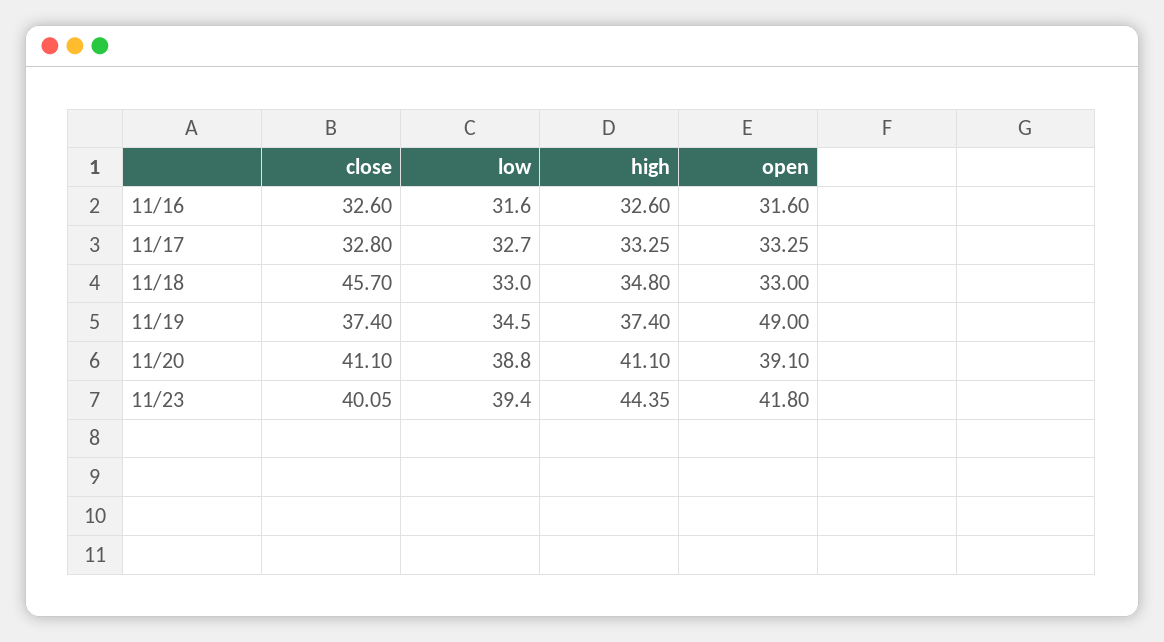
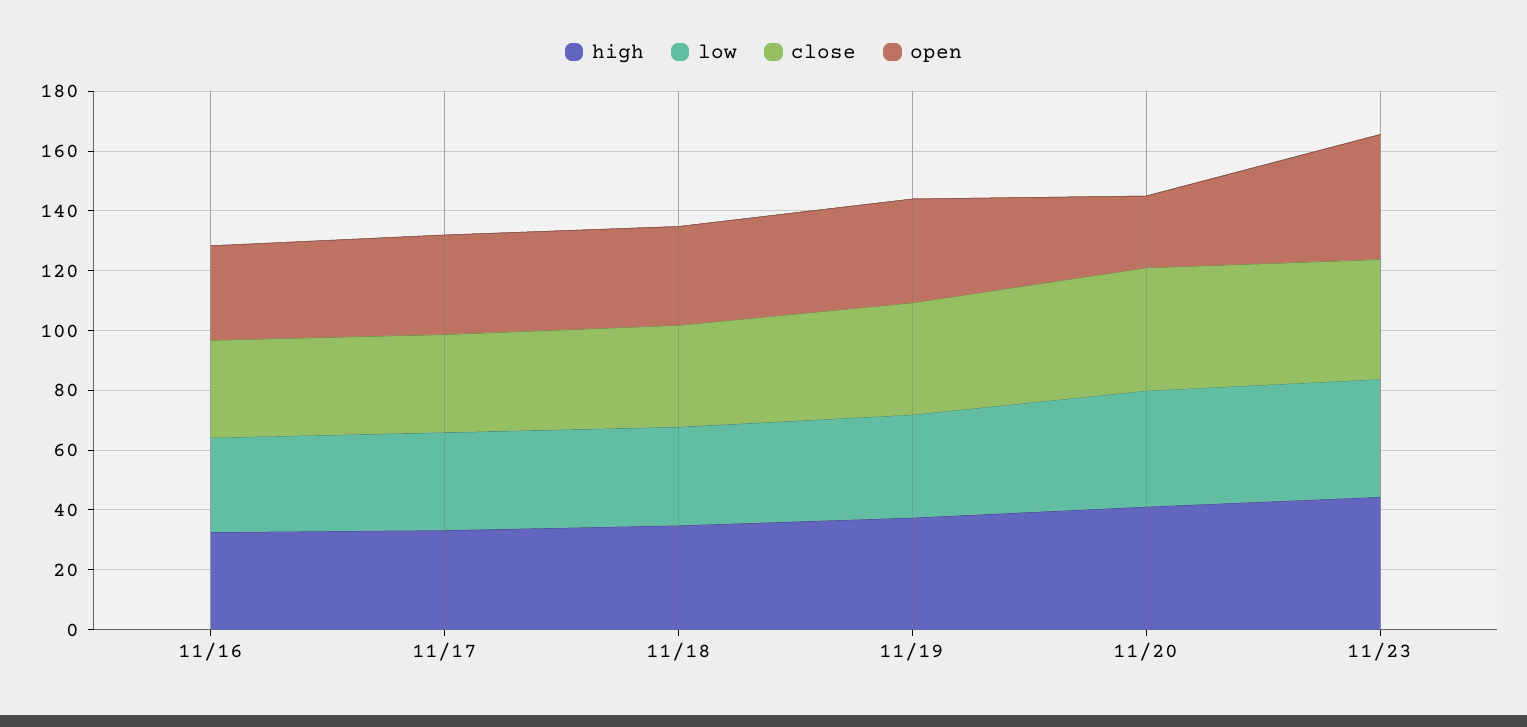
close, 11/18: 45.7 -> 35
open, 11/19: 49 -> 35
open, 11/20: 39.1 -> 25

